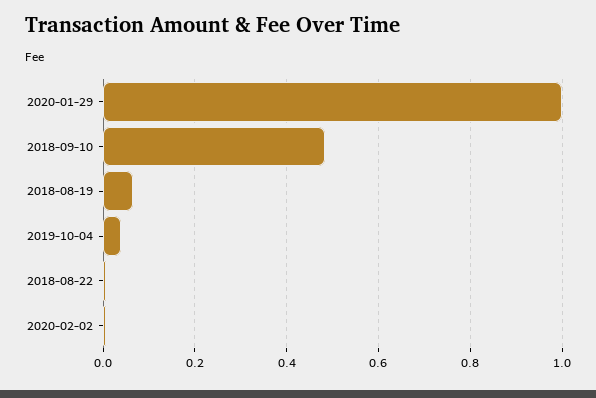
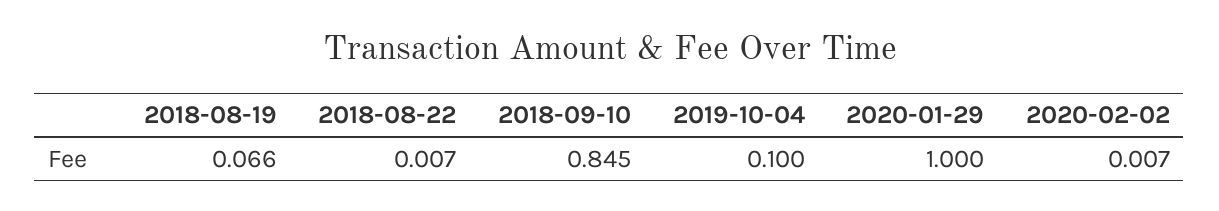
2018-09-10: 0.48 -> 0.845
2019-10-04: 0.04 -> 0.1

